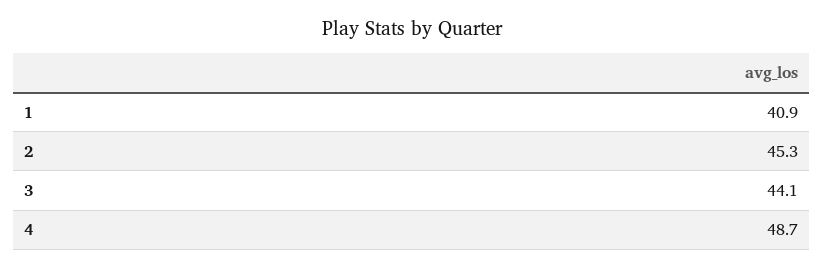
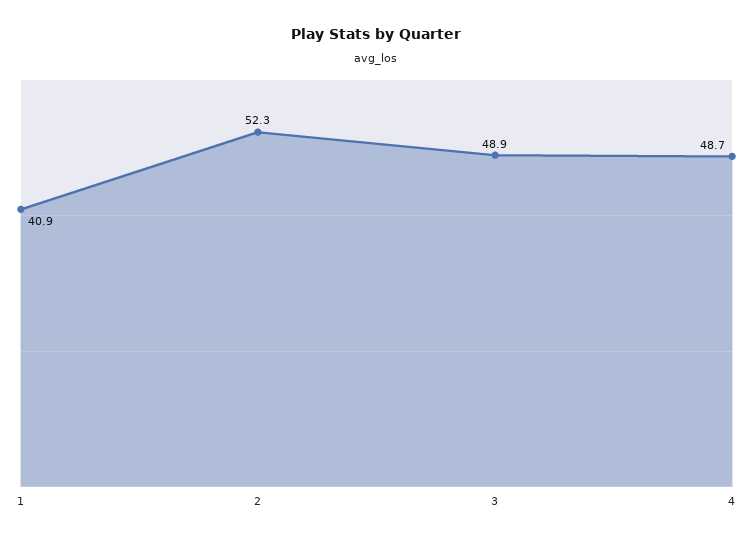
2: 45.3 -> 52.3
3: 44.1 -> 48.9

